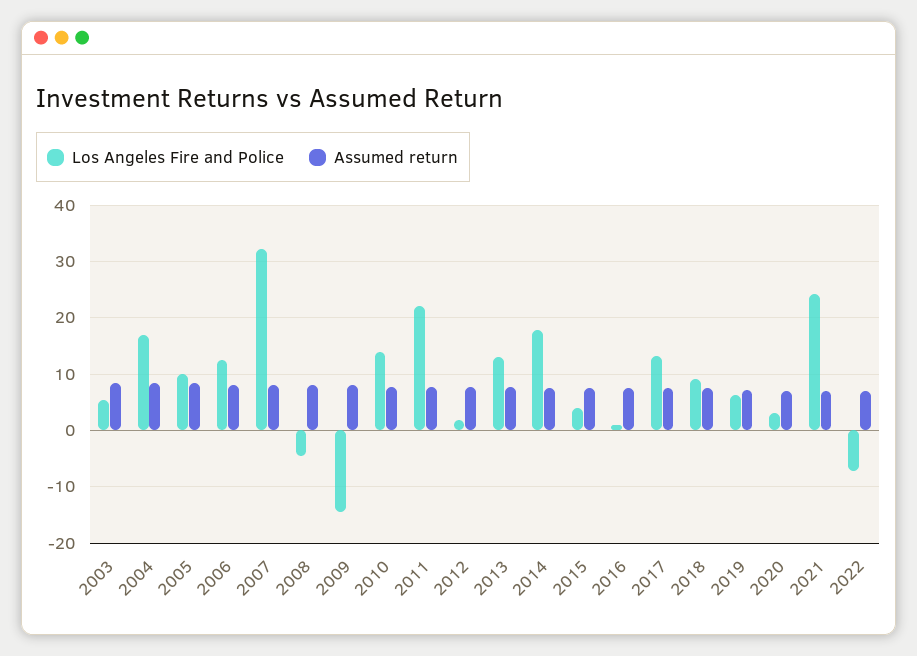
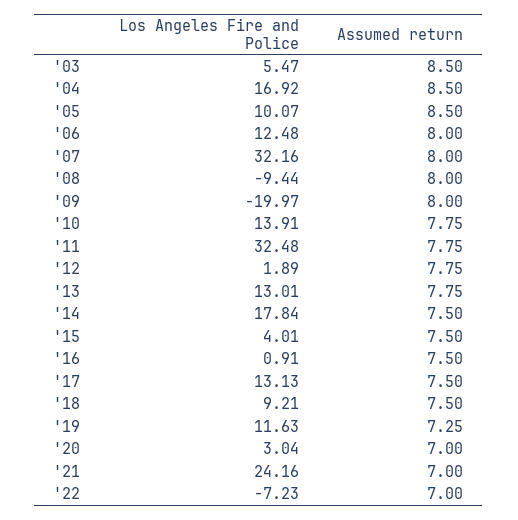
Los Angeles Fire and Police, 2008: -4 -> -9.44
Los Angeles Fire and Police, 2009: -14 -> -19.97
Los Angeles Fire and Police, 2011: 22 -> 32.48
Los Angeles Fire and Police, 2019: 6 -> 11.63

